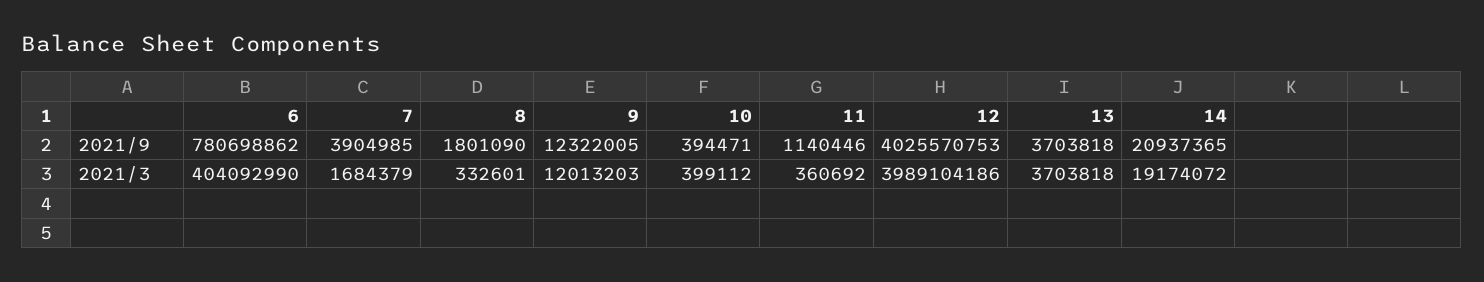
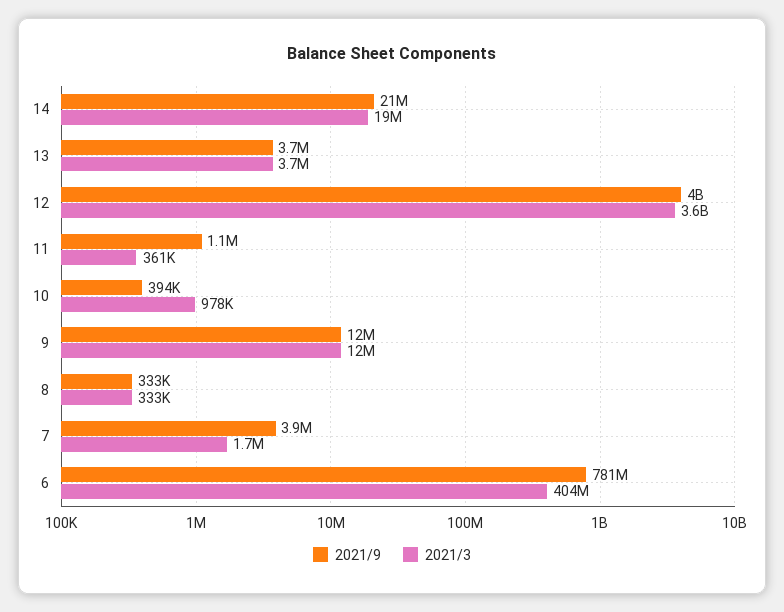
2021/9, 8: 1801090 -> 333000
2021/3, 10: 399112 -> 978000
2021/3, 12: 3989104186 -> 3600000000

